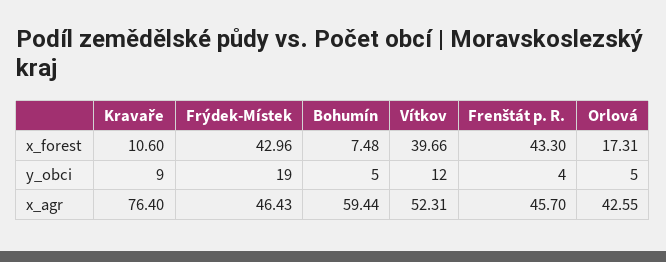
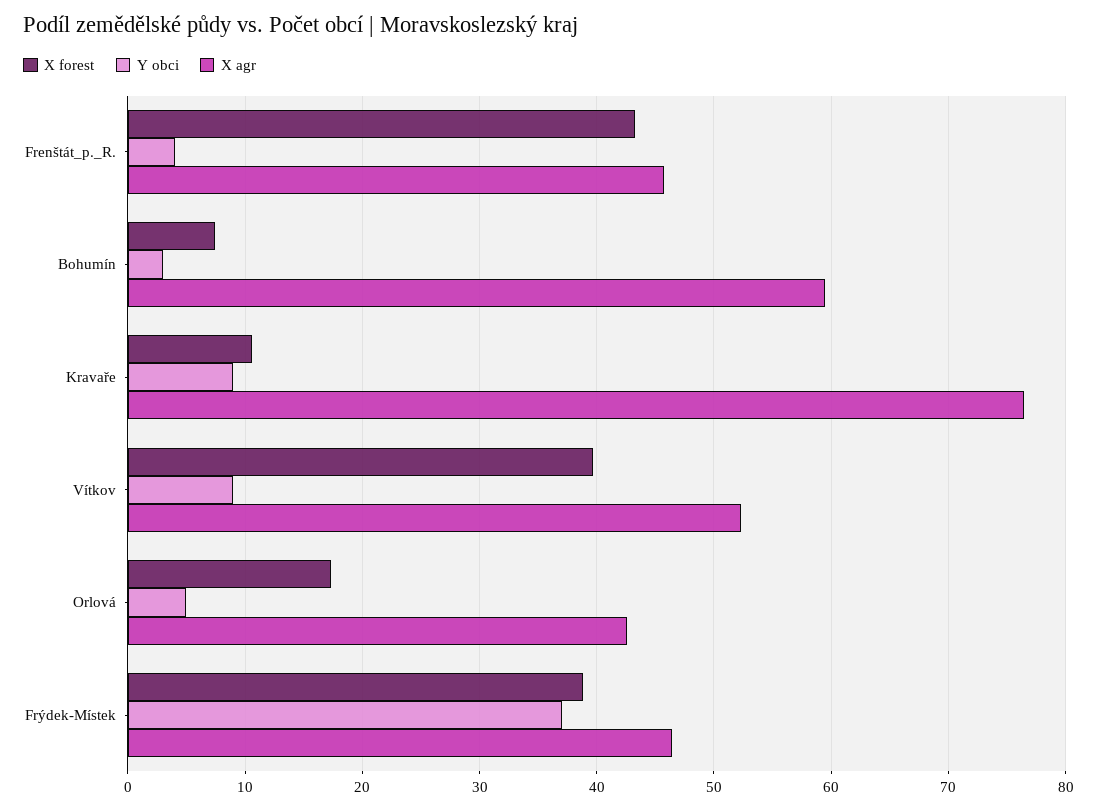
x_forest, Frýdek-Místek: 42.96 -> 39
y_obci, Frýdek-Místek: 19 -> 37
y_obci, Bohumín: 5 -> 3
y_obci, Vítkov: 12 -> 9

